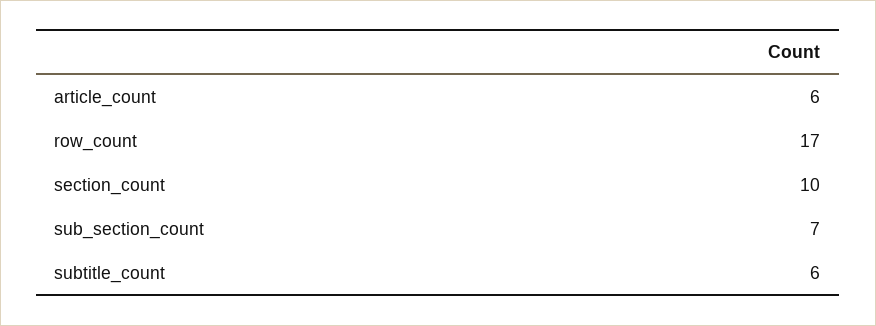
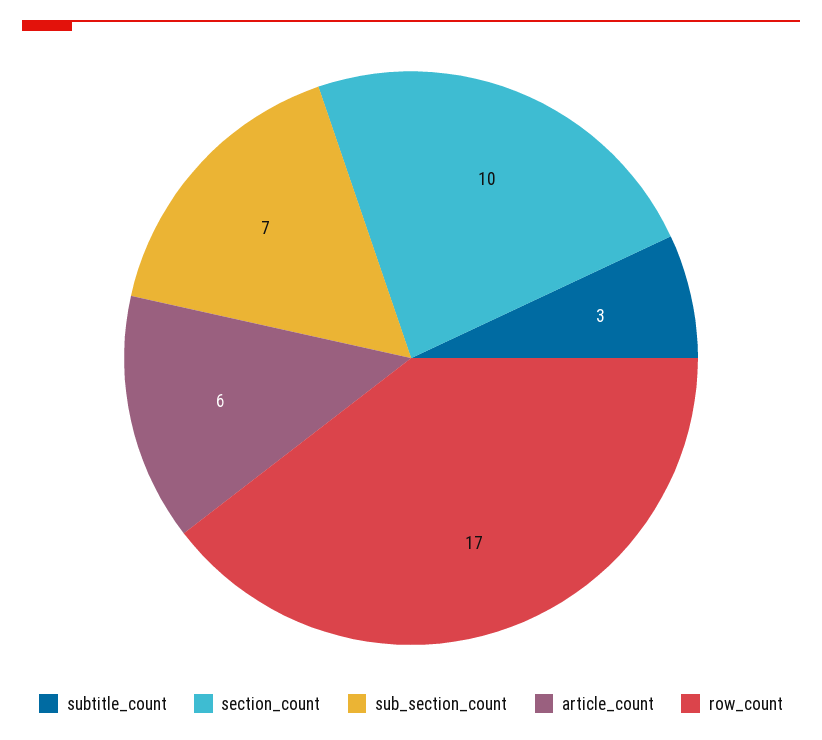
subtitle_count: 6 -> 3

